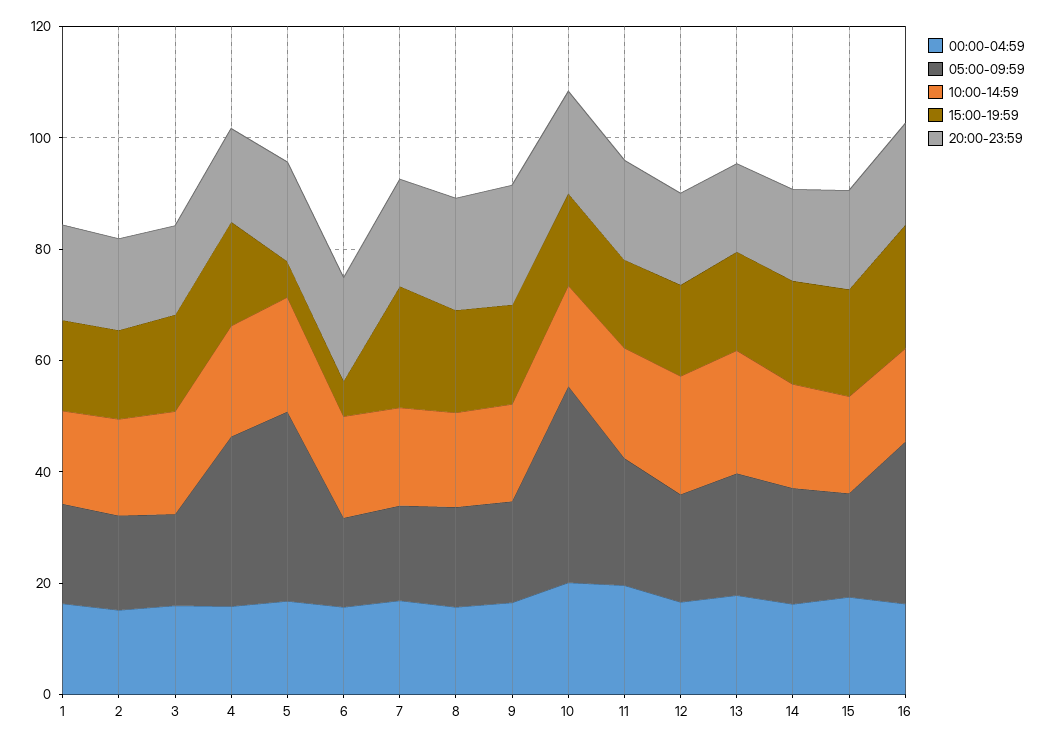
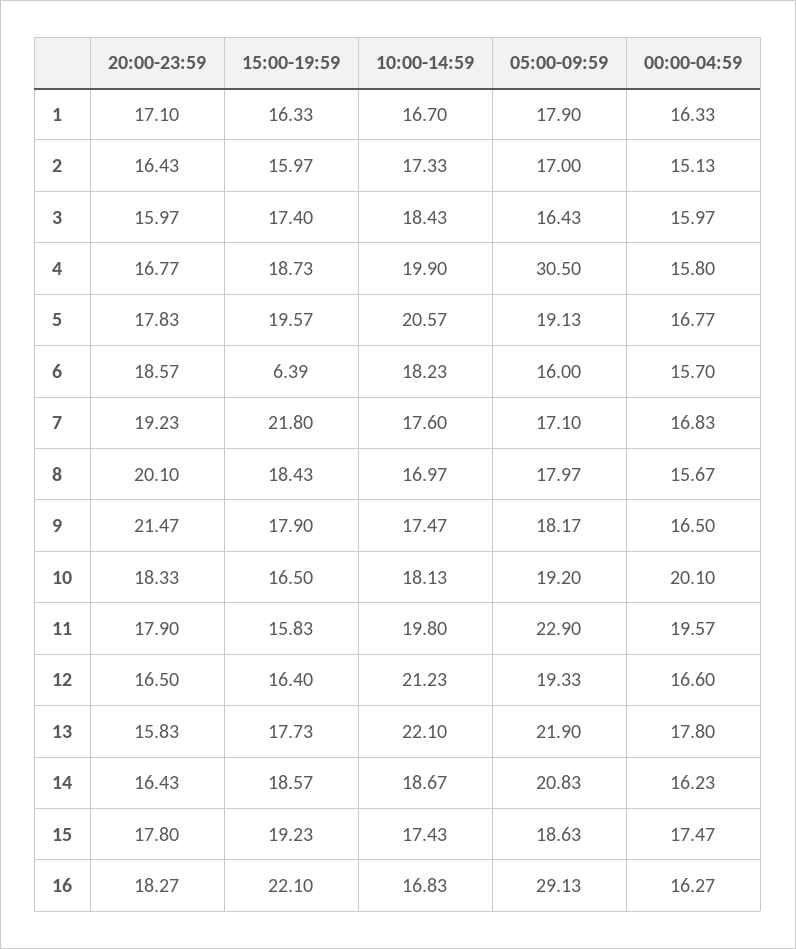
05:00-09:59, 5: 35 -> 19.13
15:00-19:59, 5: 5 -> 19.57
05:00-09:59, 10: 35 -> 19.2

